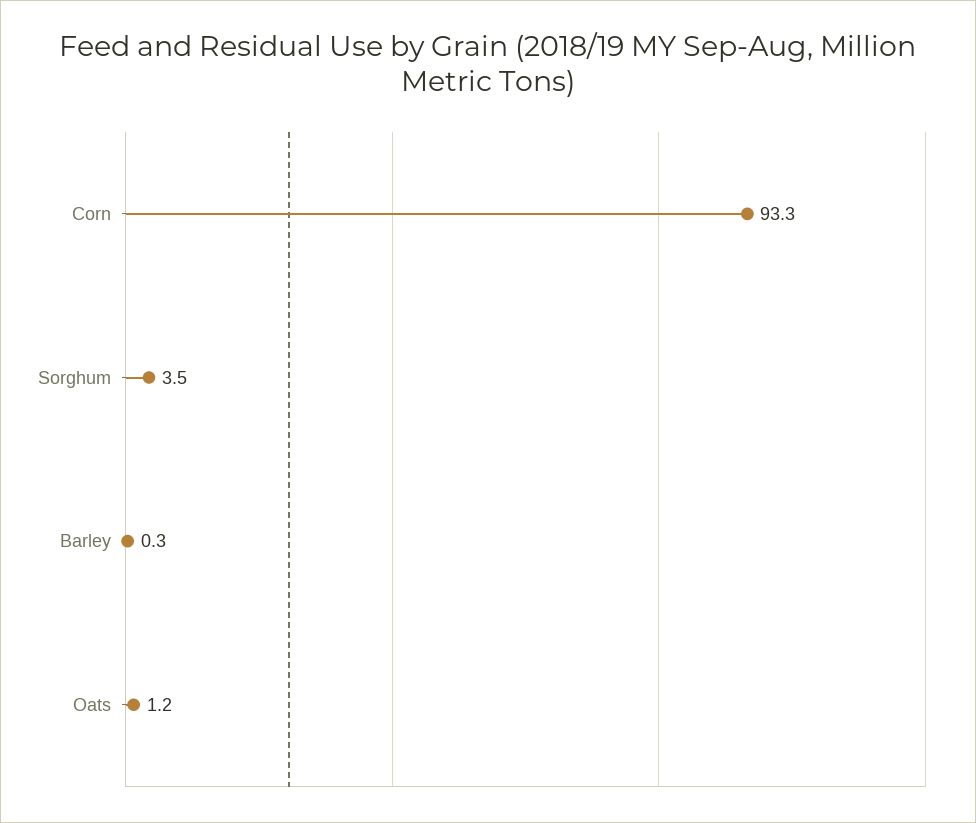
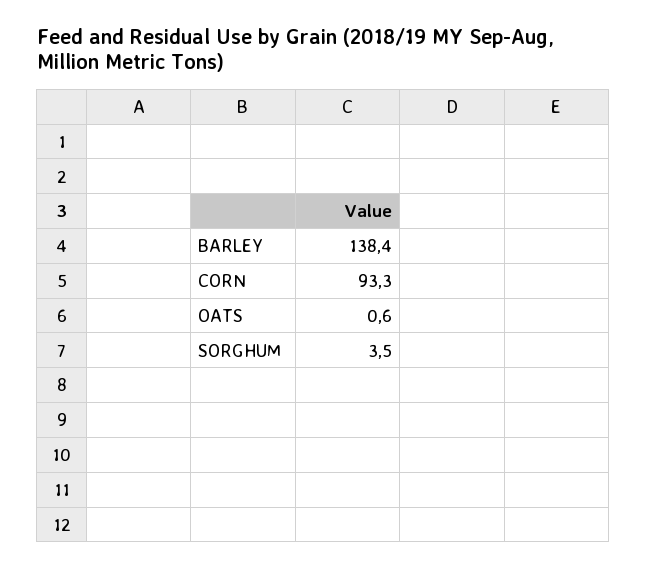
Barley: 0.3 -> 138.4
Oats: 1.2 -> 0.6

